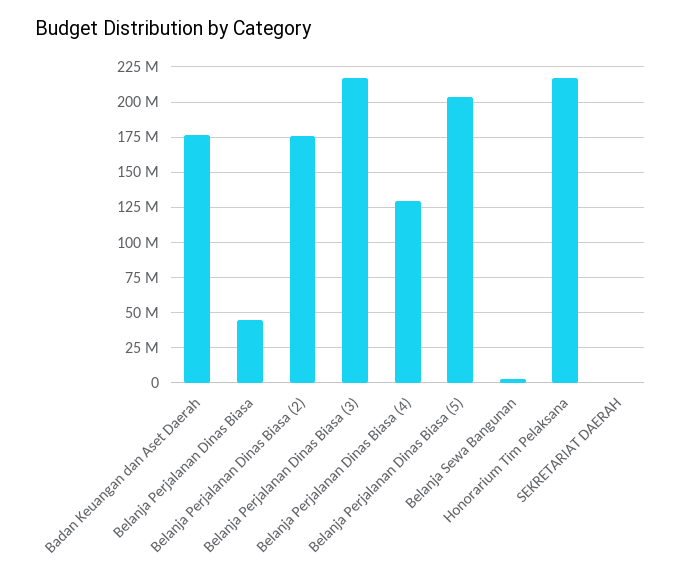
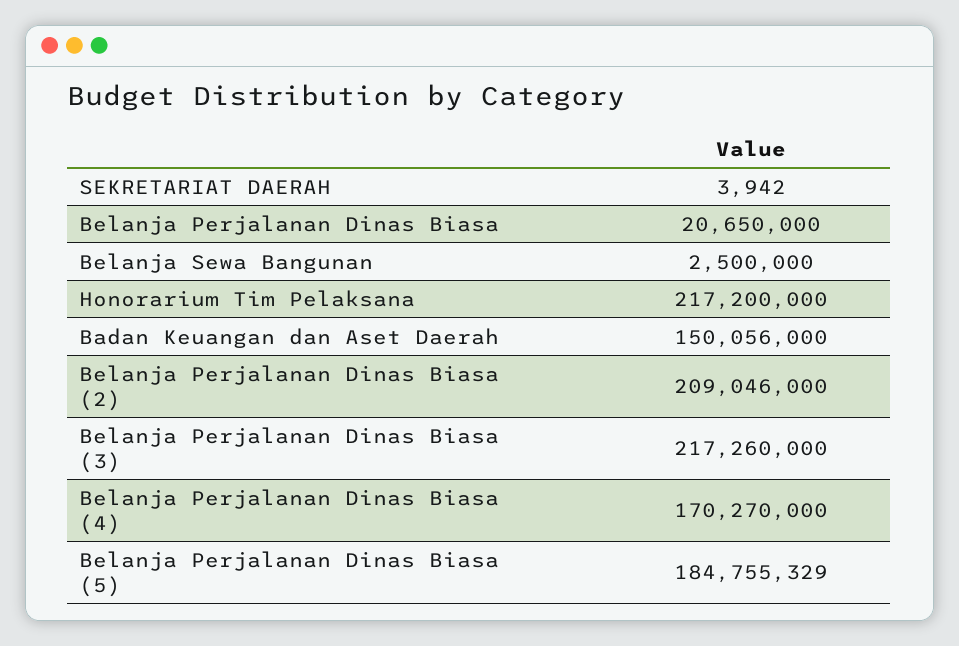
Badan Keuangan dan Aset Daerah: 175000000 -> 150056000
Belanja Perjalanan Dinas Biasa: 45000000 -> 20650000
Belanja Perjalanan Dinas Biasa (2): 175000000 -> 209046000
Belanja Perjalanan Dinas Biasa (4): 130000000 -> 170270000
Belanja Perjalanan Dinas Biasa (5): 205000000 -> 184755329

